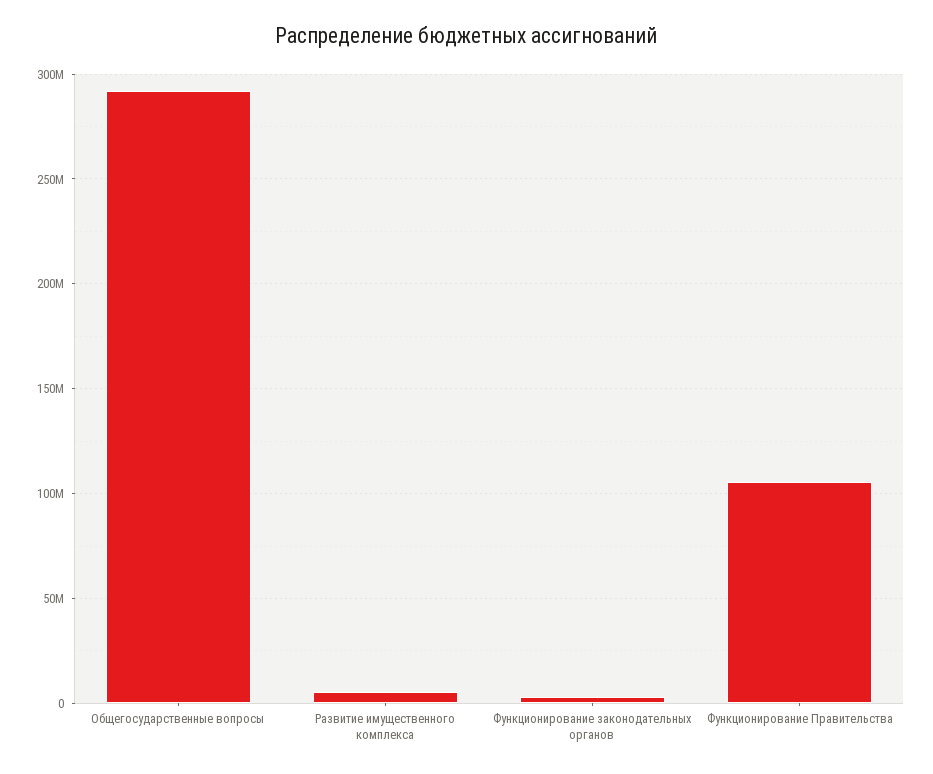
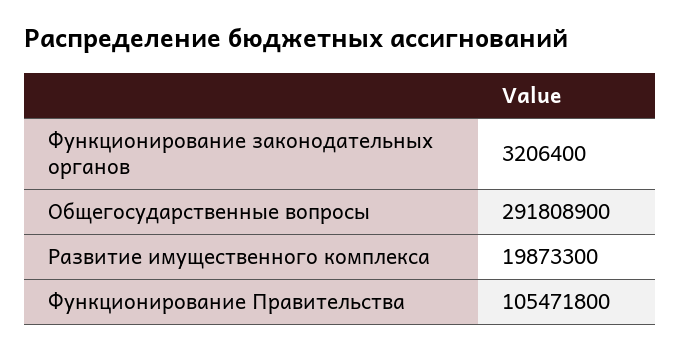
Развитие имущественного комплекса: 5000000 -> 19873300

